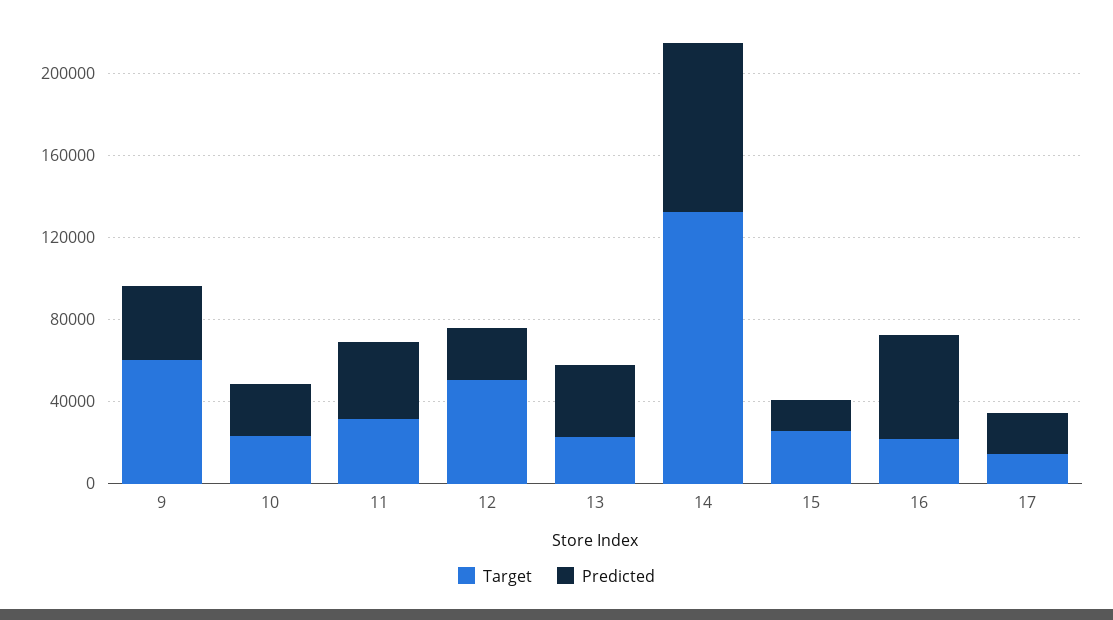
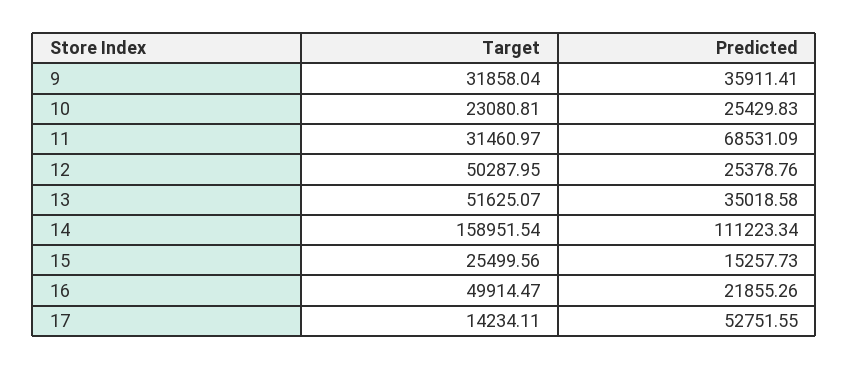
Target, 9: 60000 -> 31858.04
Predicted, 11: 40000 -> 68531.09
Target, 13: 20000 -> 51625.07
Target, 14: 130000 -> 158951.54
Predicted, 14: 80000 -> 111223.34
Target, 16: 20000 -> 49914.47
Predicted, 16: 50000 -> 21855.26
Predicted, 17: 20000 -> 52751.55

